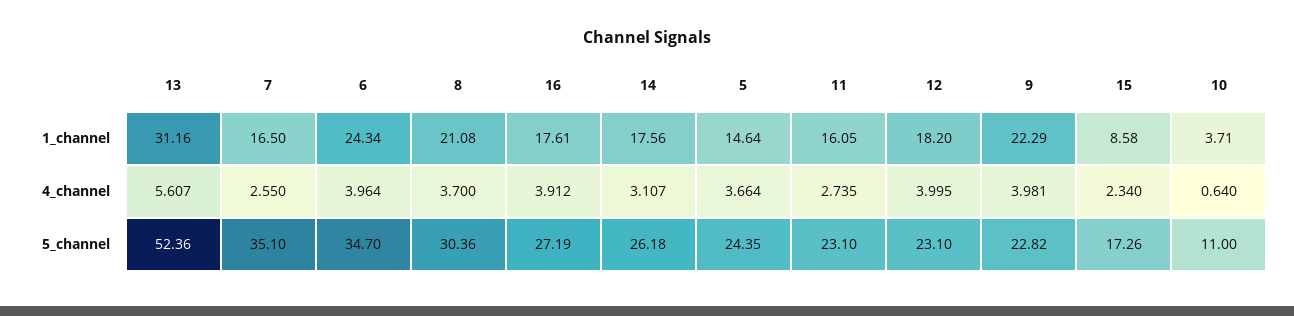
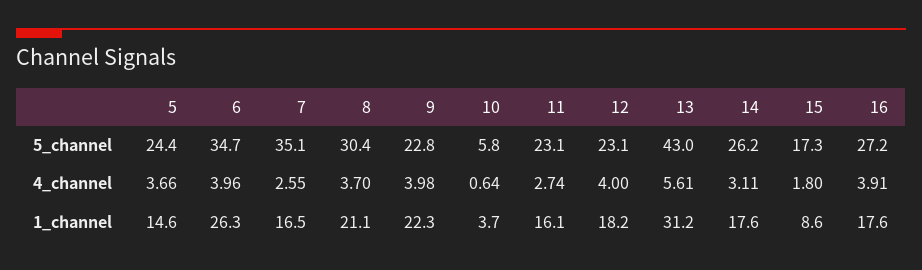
6, 1_channel: 24.34 -> 26.3
15, 4_channel: 2.34 -> 1.8
13, 5_channel: 52.36 -> 43
10, 5_channel: 11 -> 5.8

